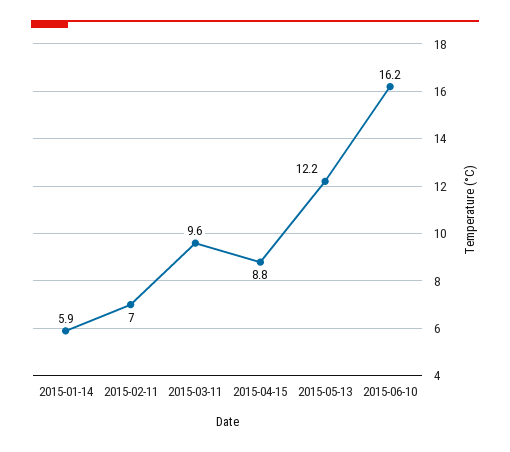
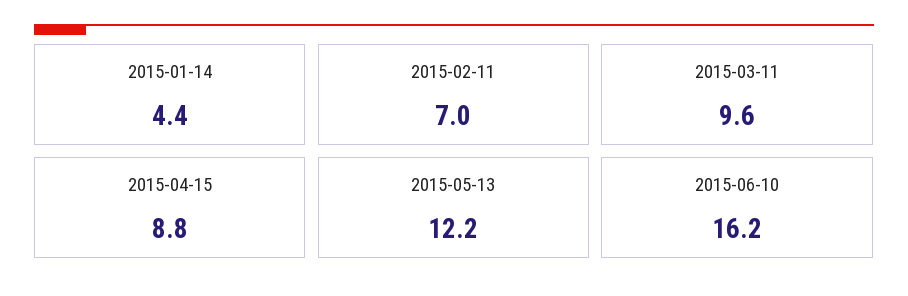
2015-01-14: 5.9 -> 4.4

